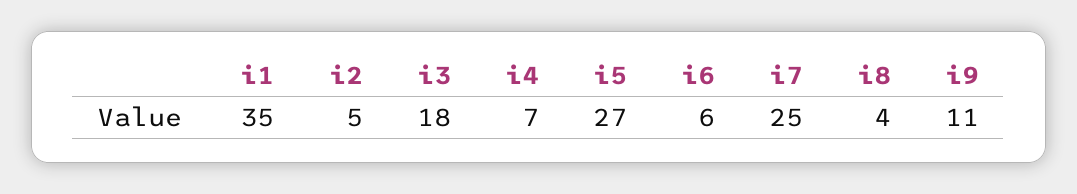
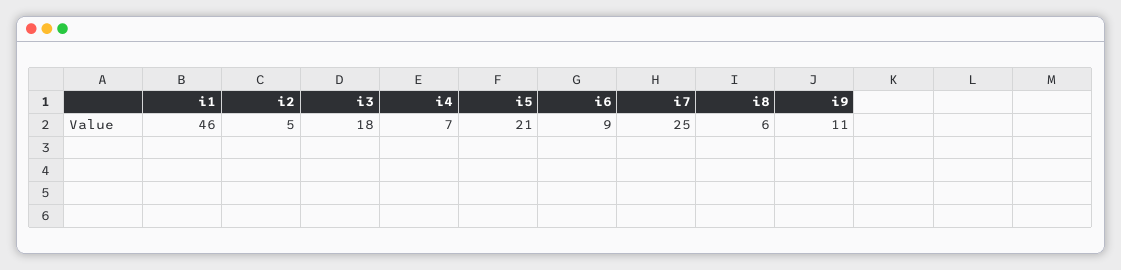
i1: 35 -> 46
i5: 27 -> 21
i6: 6 -> 9
i8: 4 -> 6

